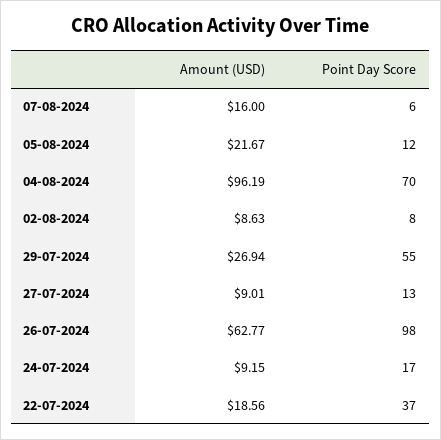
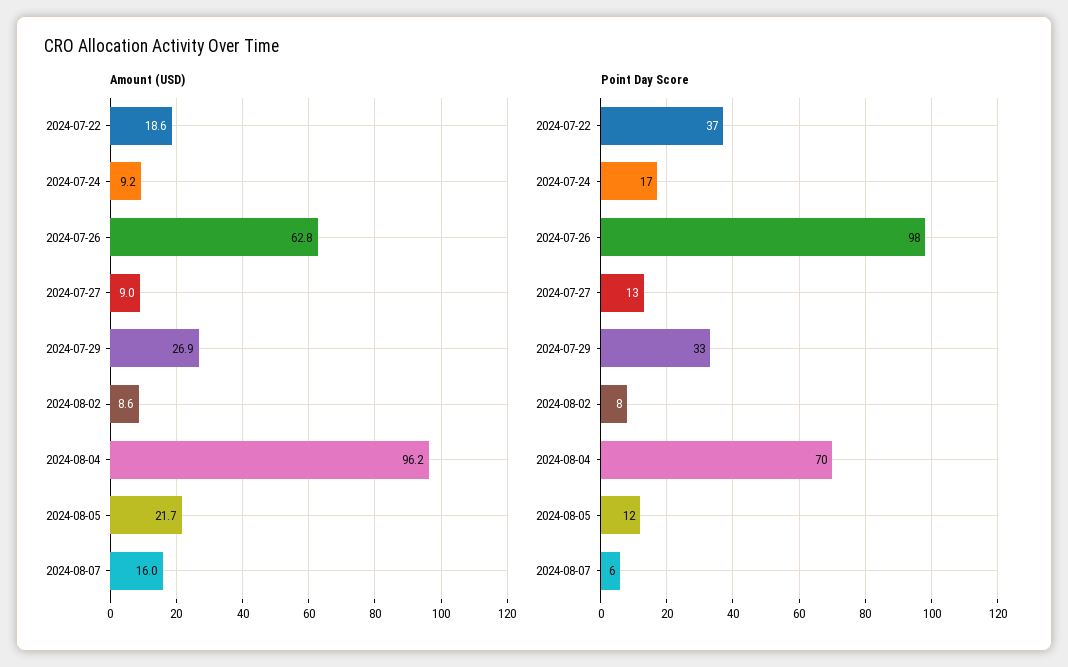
Point Day Score, 29-07-2024: 55 -> 33

